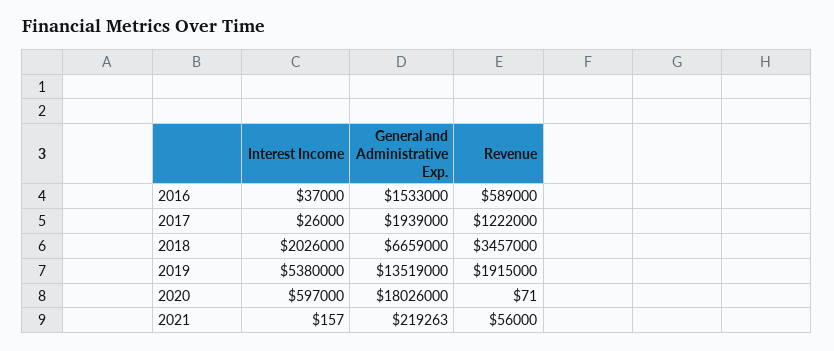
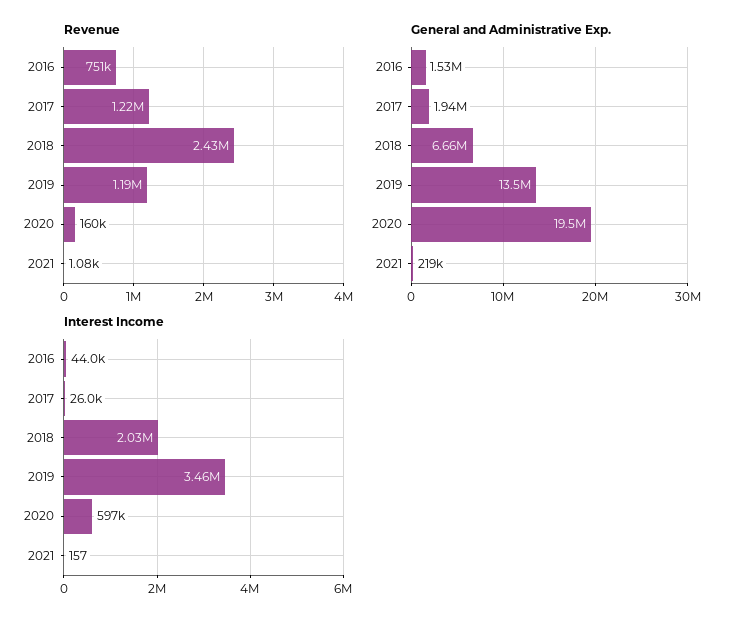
Interest Income, 2016: 37000 -> 44000
Revenue, 2016: 589000 -> 751000
Revenue, 2018: 3457000 -> 2430000
Interest Income, 2019: 5380000 -> 3460000
Revenue, 2019: 1915000 -> 1190000
General and Administrative Exp., 2020: 18026000 -> 19500000
Revenue, 2020: 71 -> 160000
Revenue, 2021: 56000 -> 1080

